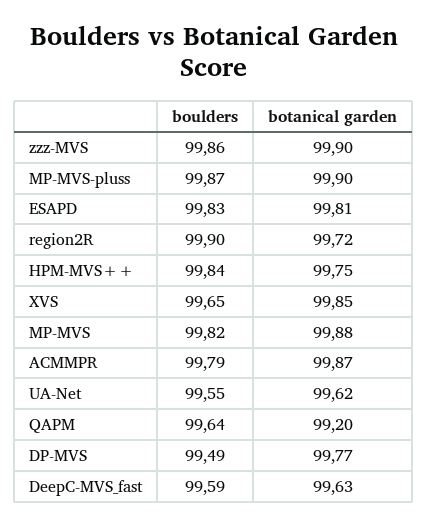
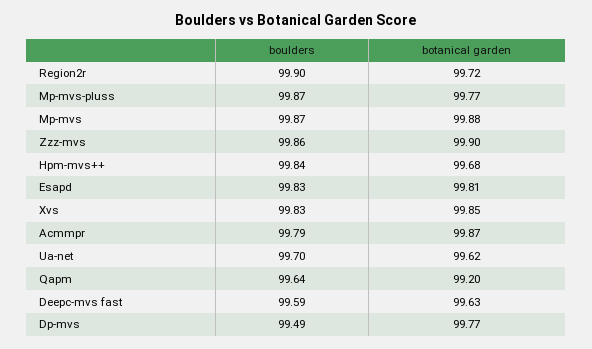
botanical garden, MP-MVS-pluss: 99.9 -> 99.77
botanical garden, HPM-MVS++: 99.75 -> 99.68
boulders, XVS: 99.65 -> 99.83
boulders, MP-MVS: 99.82 -> 99.87
boulders, UA-Net: 99.55 -> 99.7

